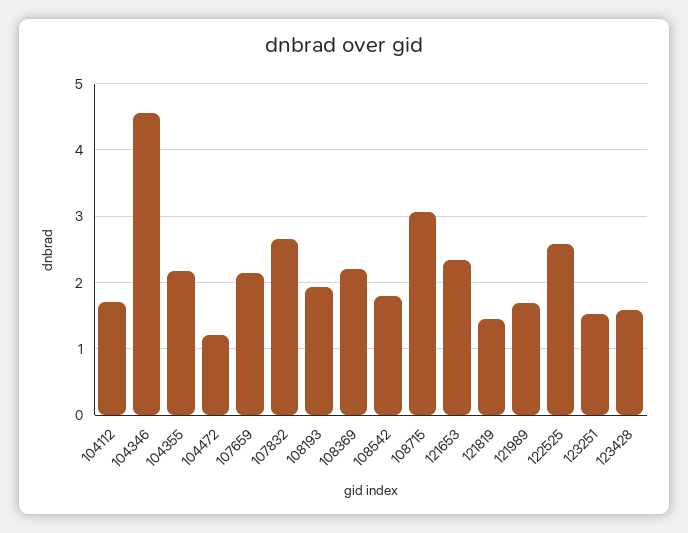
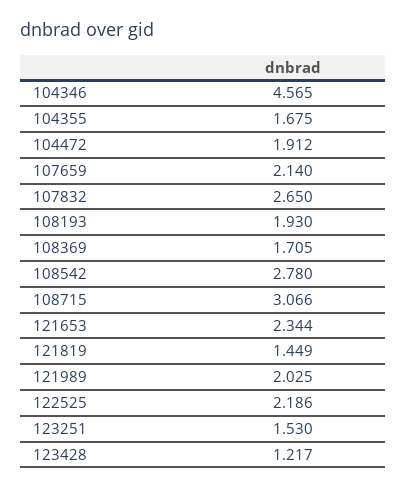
104112: 1.7 -> none
104355: 2.2 -> 1.675
104472: 1.2 -> 1.912
108369: 2.2 -> 1.705
108542: 1.8 -> 2.78
121989: 1.7 -> 2.025
122525: 2.6 -> 2.186
123428: 1.6 -> 1.217

